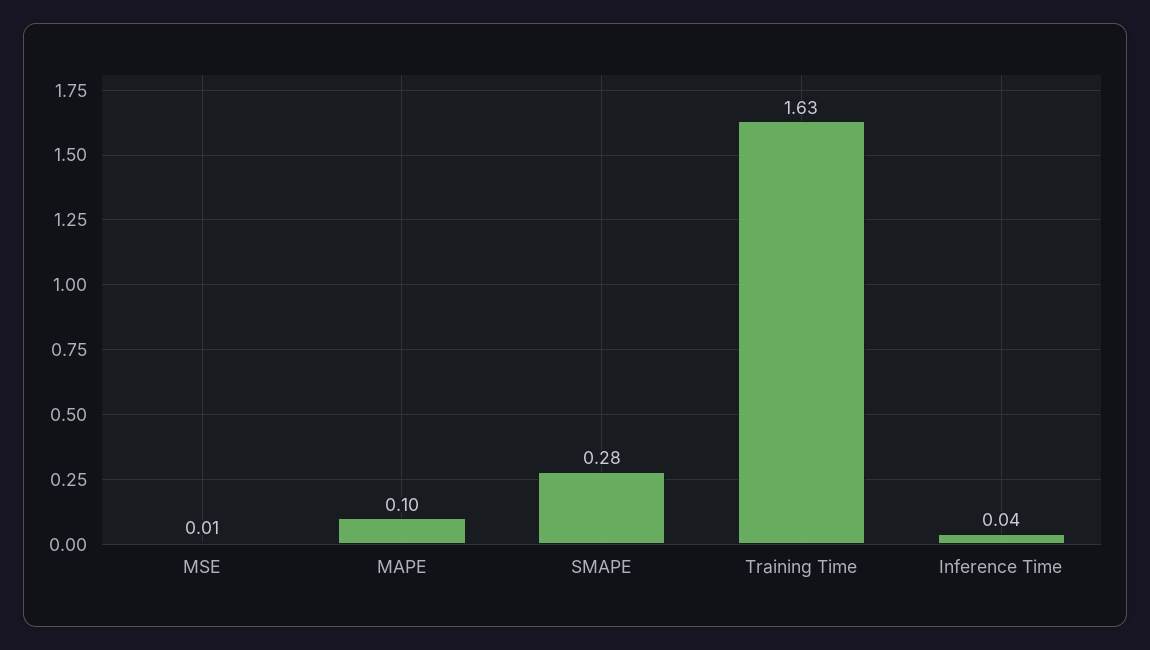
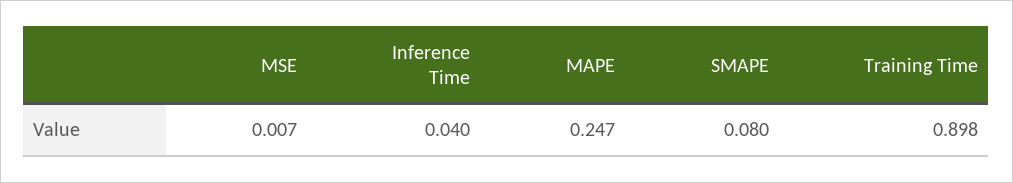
MAPE: 0.1 -> 0.247
SMAPE: 0.28 -> 0.08
Training Time: 1.63 -> 0.898

